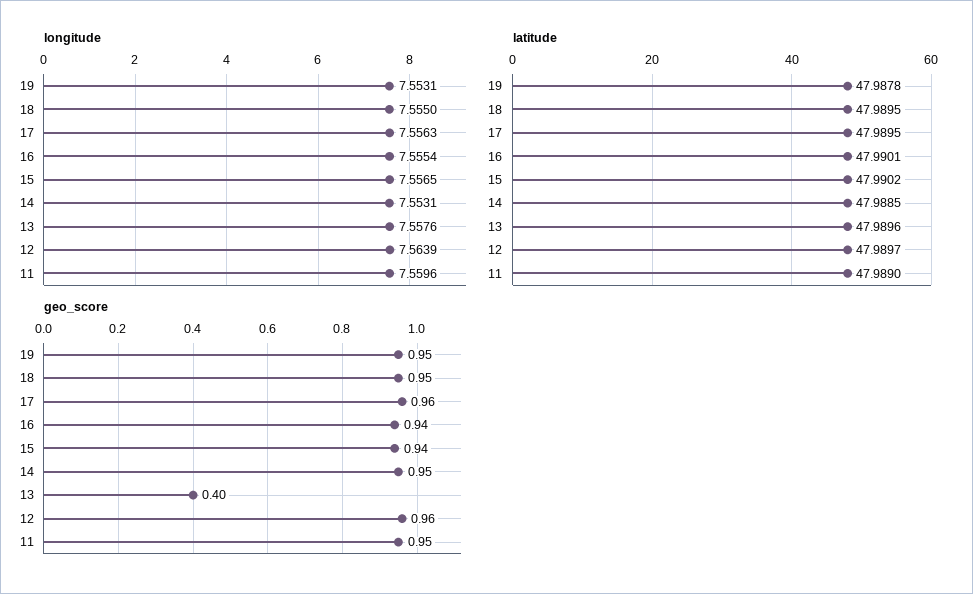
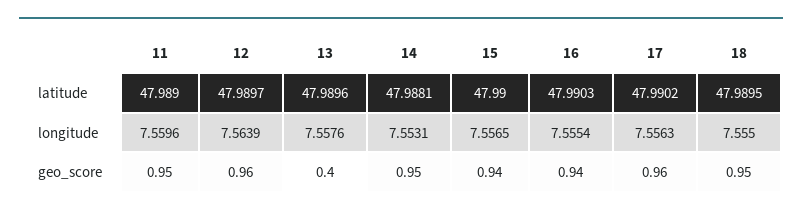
longitude, 19: 7.5531 -> none
latitude, 19: 47.9878 -> none
latitude, 17: 47.9895 -> 47.9902
latitude, 16: 47.9901 -> 47.9903
latitude, 15: 47.9902 -> 47.99
latitude, 14: 47.9885 -> 47.9881
geo_score, 19: 0.95 -> none

